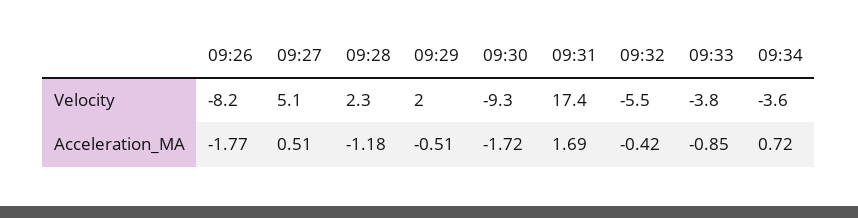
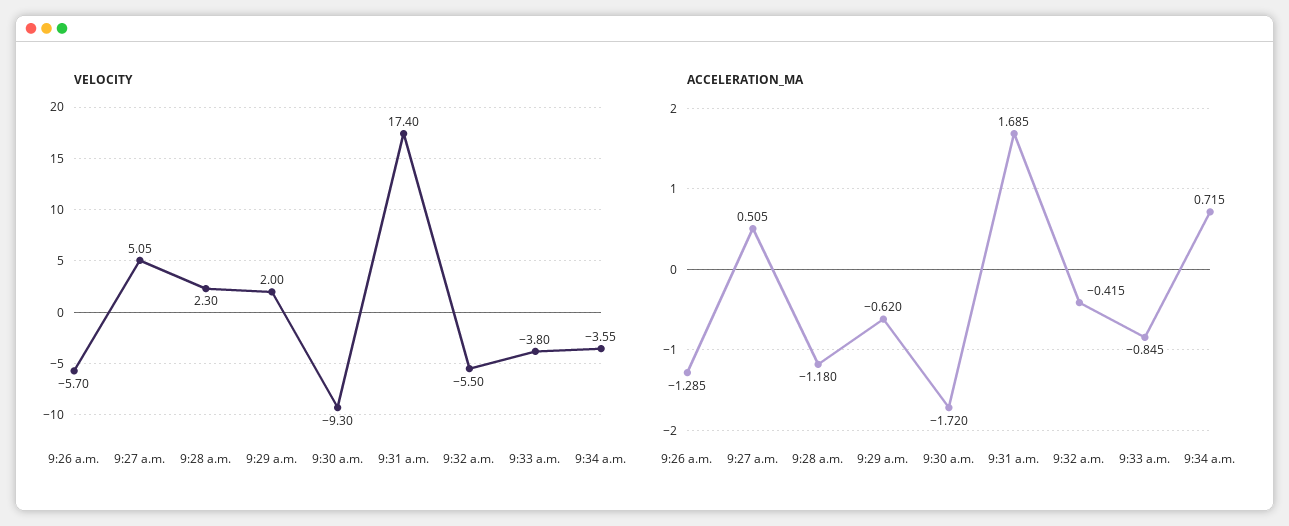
Velocity, 09:26: -8.2 -> -5.7
Acceleration_MA, 09:26: -1.77 -> -1.285
Acceleration_MA, 09:29: -0.51 -> -0.62

